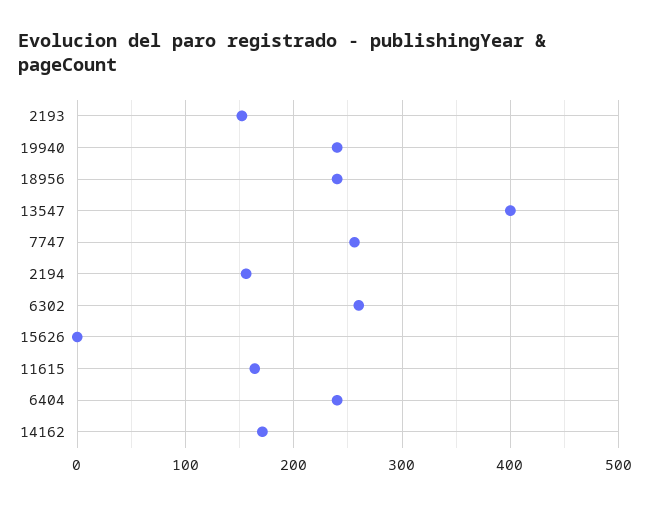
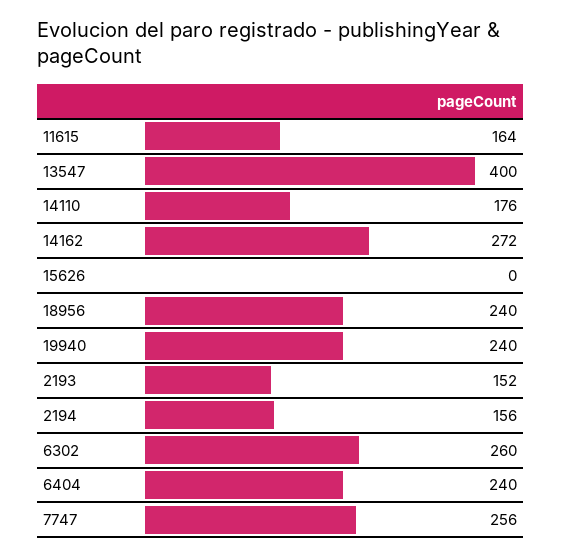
14162: 170 -> 272
14110: none -> 176

